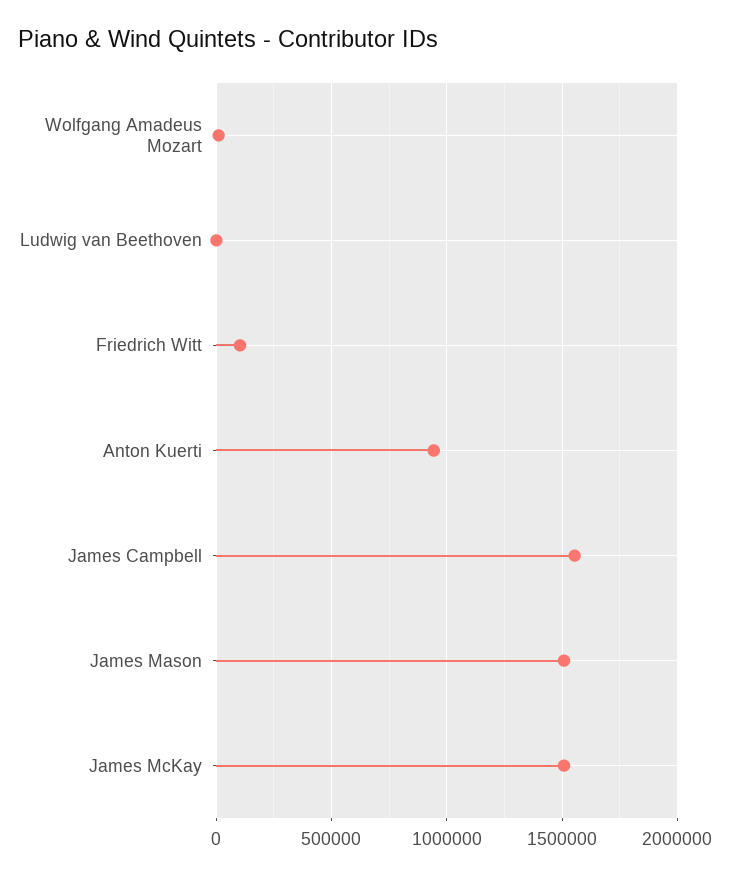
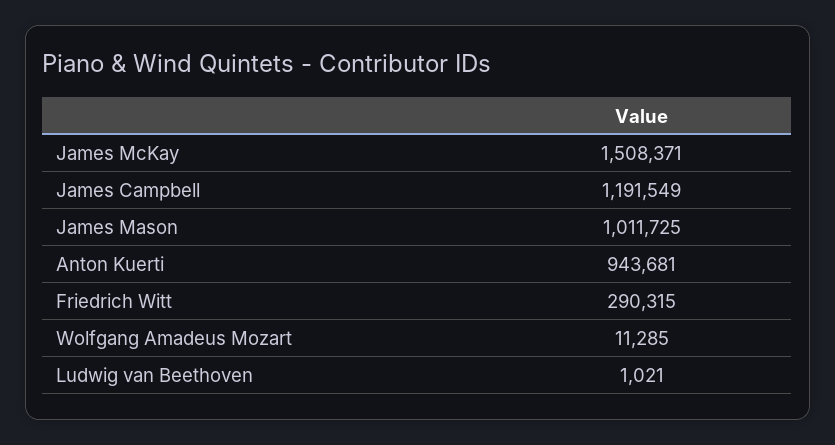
Friedrich Witt: 100000 -> 290315
James Campbell: 1550000 -> 1191549
James Mason: 1500000 -> 1011725

